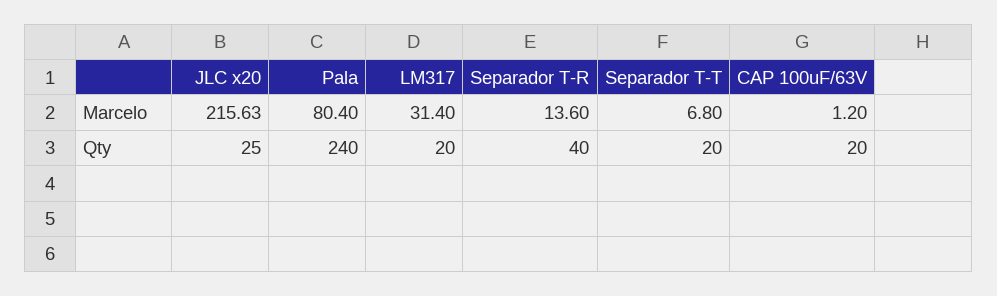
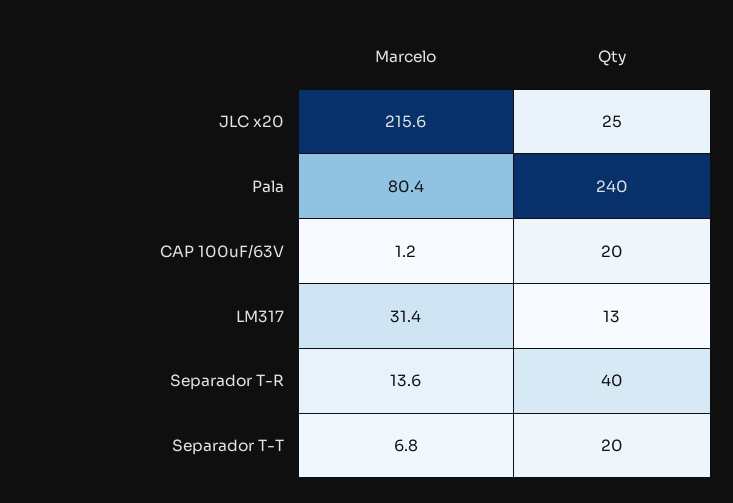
LM317, Qty: 20 -> 13

